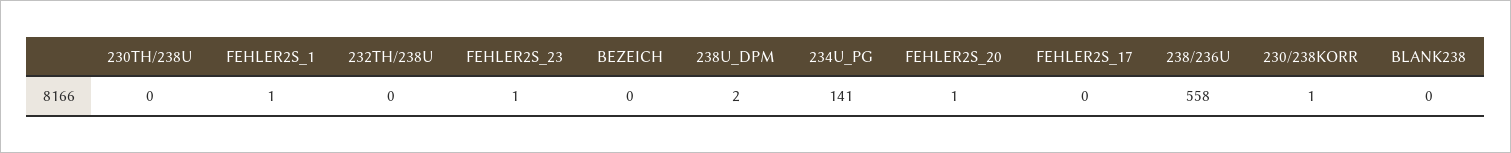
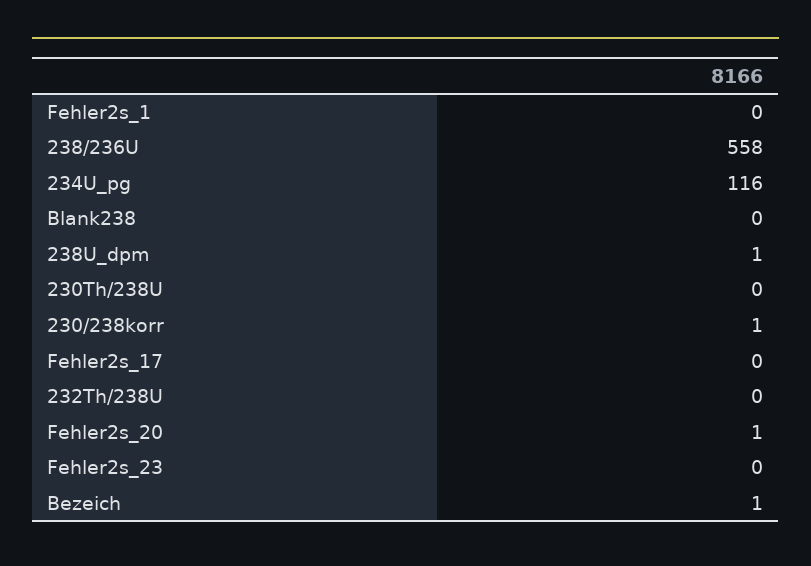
FEHLER2S_1: 1 -> 0
FEHLER2S_23: 1 -> 0
BEZEICH: 0 -> 1
238U_DPM: 2 -> 1
234U_PG: 141 -> 116

